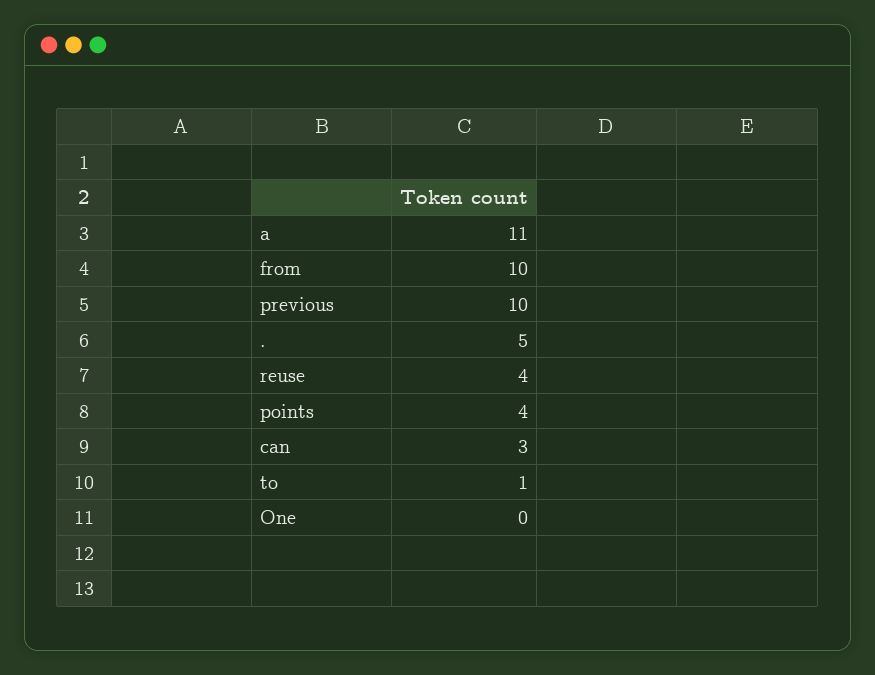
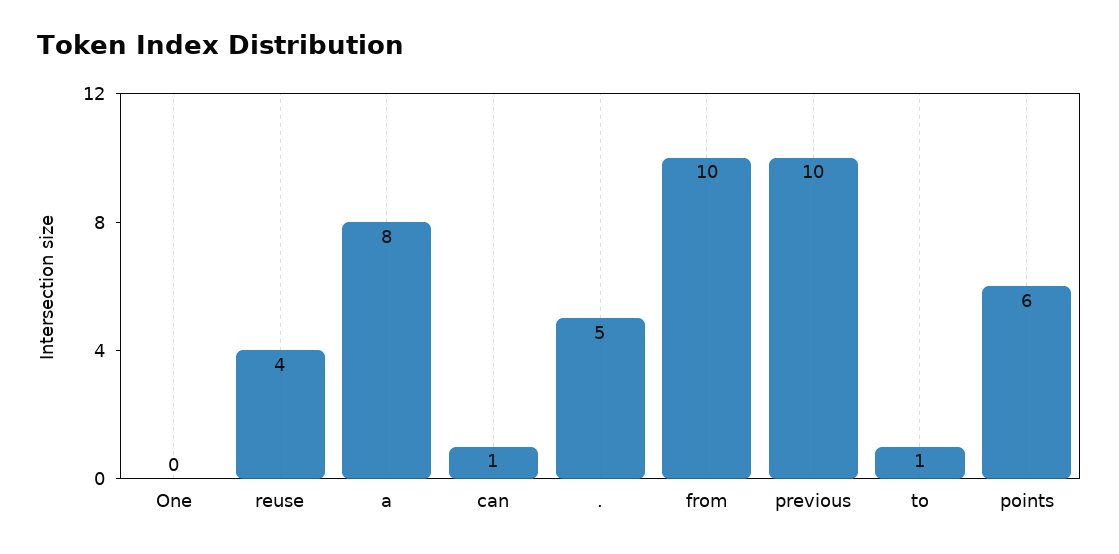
a: 11 -> 8
points: 4 -> 6
can: 3 -> 1

